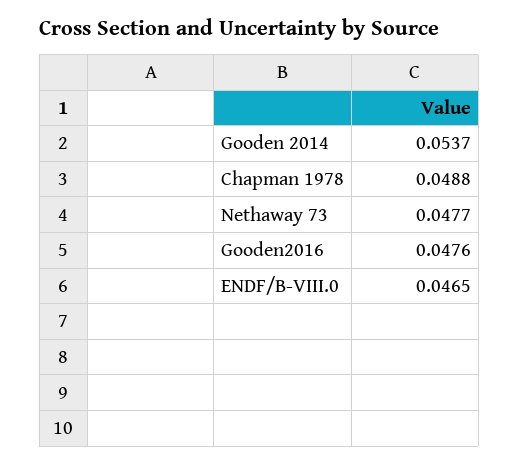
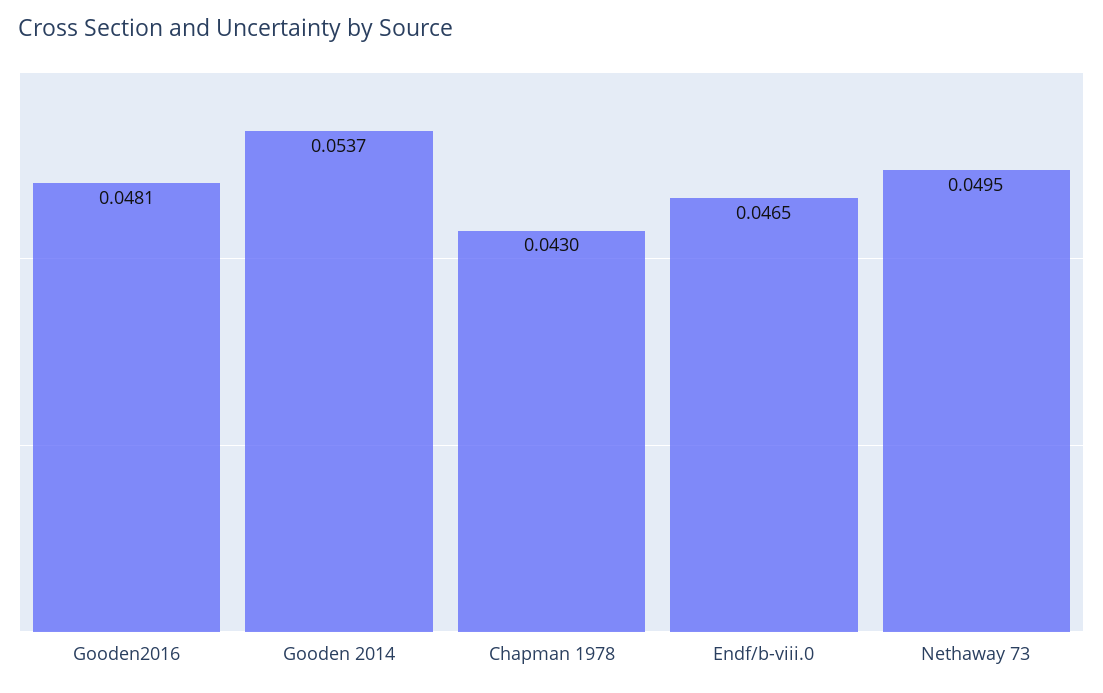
Chapman 1978: 0.0488 -> 0.043
Nethaway 73: 0.0477 -> 0.0495
Gooden2016: 0.0476 -> 0.0481

